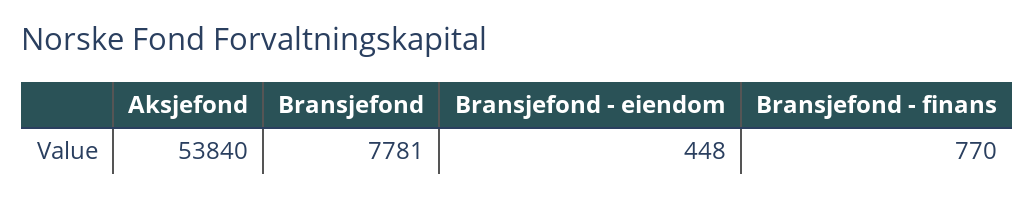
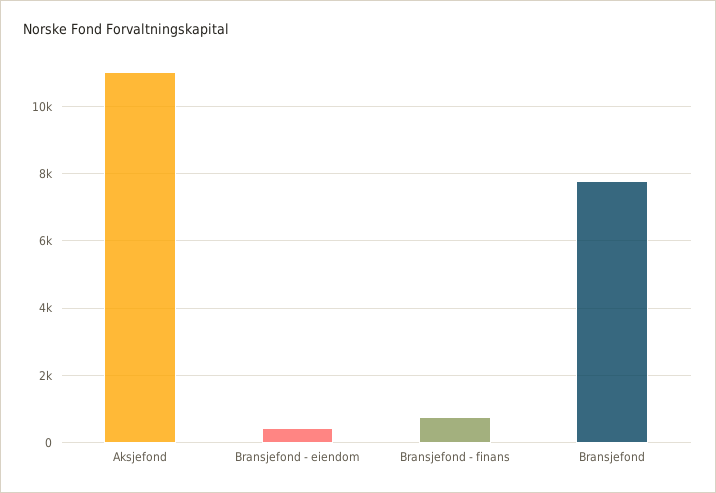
Aksjefond: 53840 -> 11000

